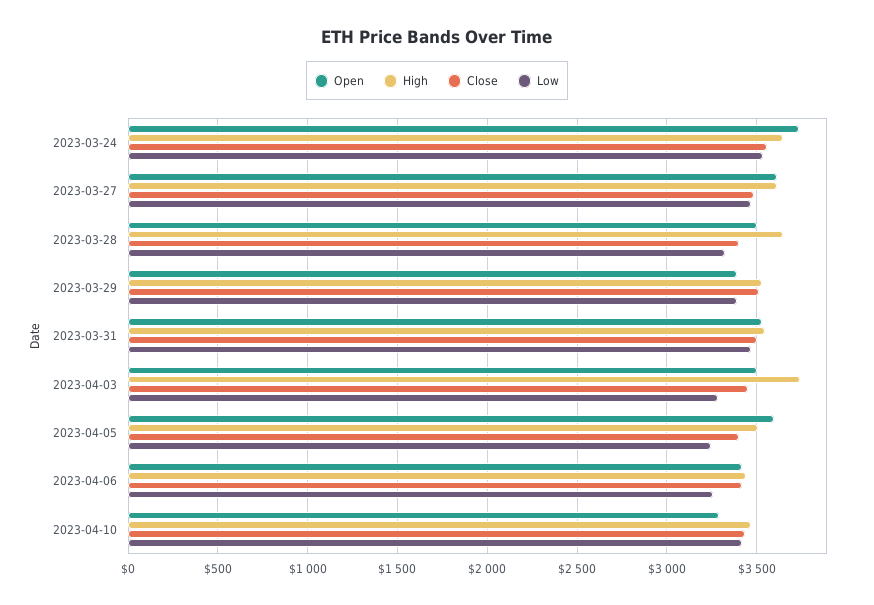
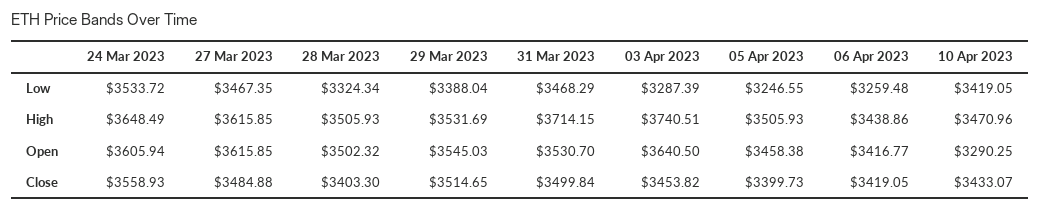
Open, 2023-03-24: 3750 -> 3605.94
High, 2023-03-28: 3650 -> 3505.93
Open, 2023-03-29: 3400 -> 3545.03
High, 2023-03-31: 3550 -> 3714.15
Open, 2023-04-03: 3500 -> 3640.5
Open, 2023-04-05: 3600 -> 3458.38

